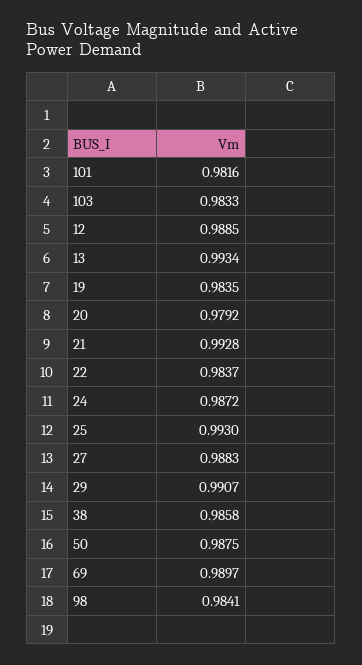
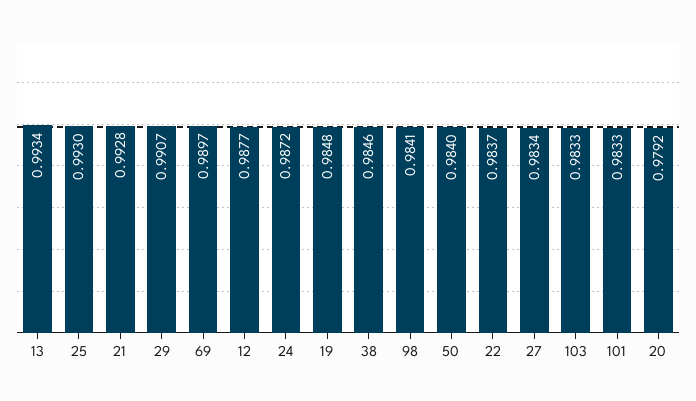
101: 0.9816 -> 0.9833
12: 0.9885 -> 0.9877
19: 0.9835 -> 0.9848
27: 0.9883 -> 0.9834
38: 0.9858 -> 0.9846
50: 0.9875 -> 0.984

